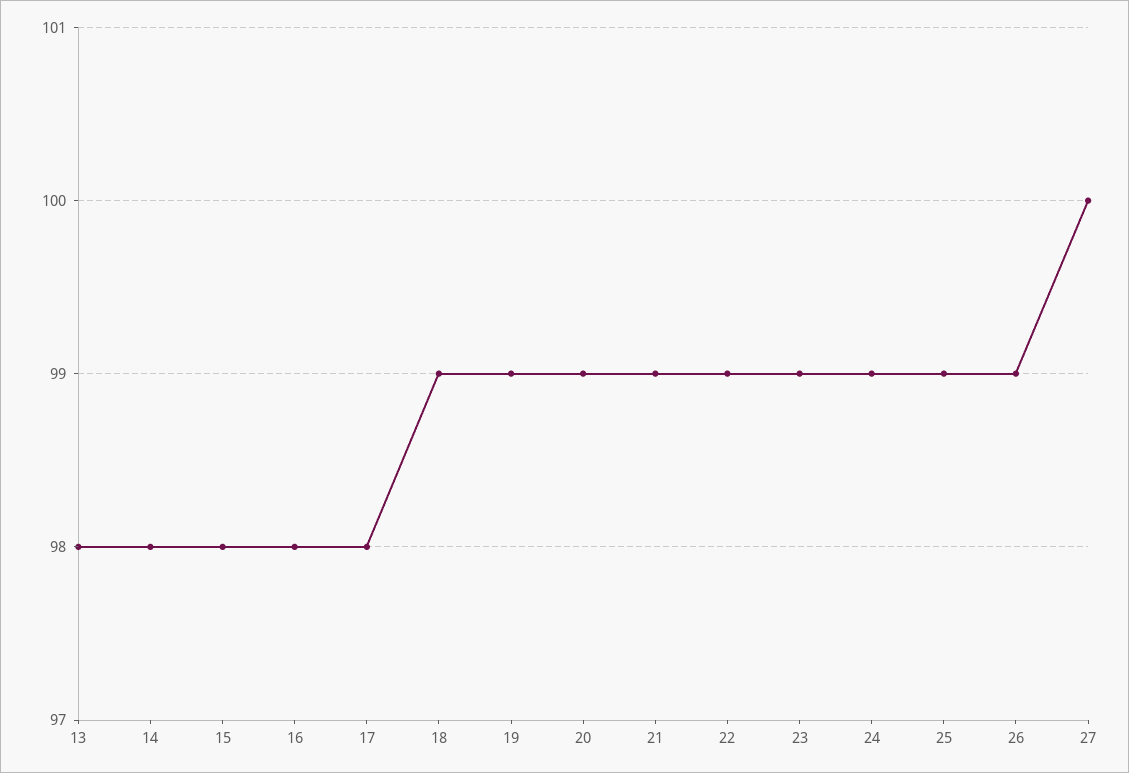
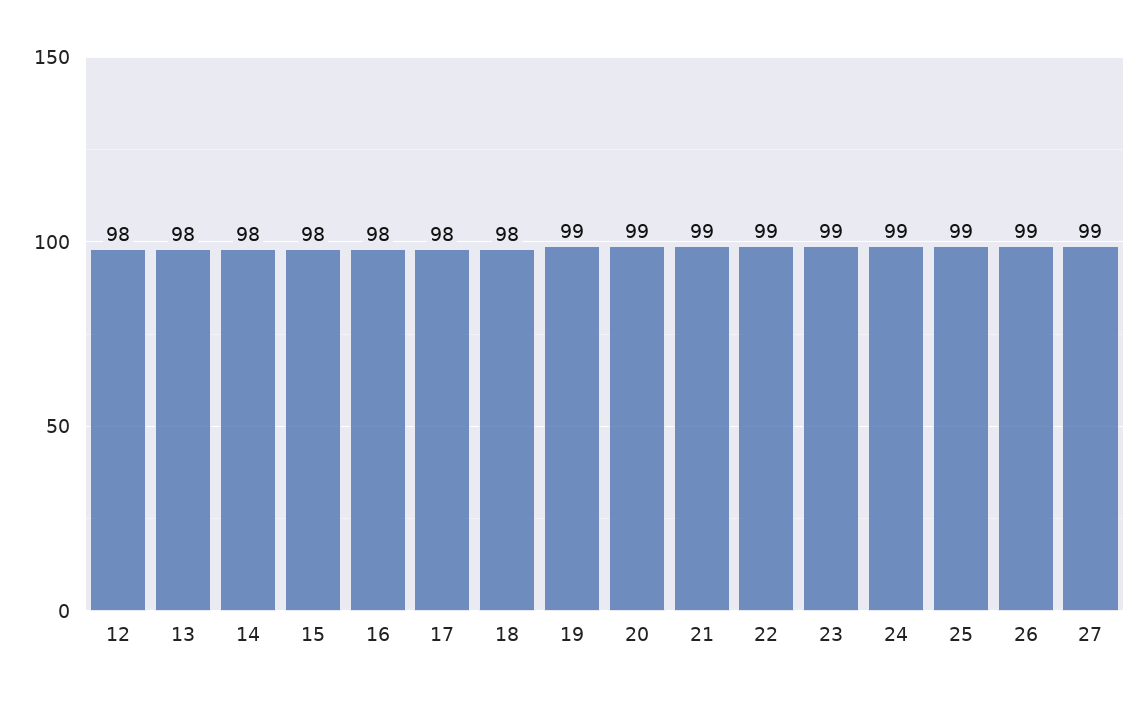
18: 99 -> 98
27: 100 -> 99
12: none -> 98

